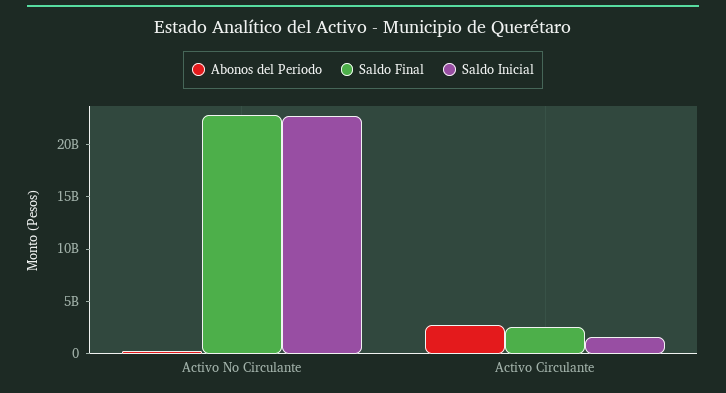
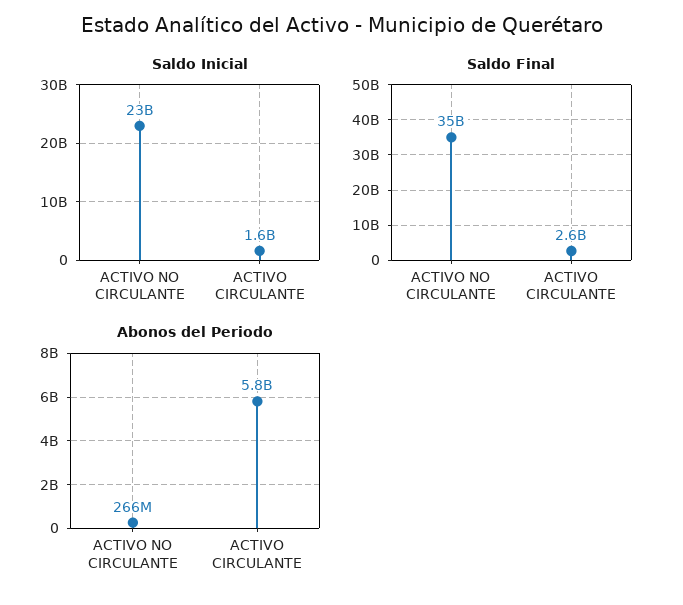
Saldo Final, Activo No Circulante: 23000000000 -> 35000000000
Abonos del Periodo, Activo Circulante: 3000000000 -> 5800000000

